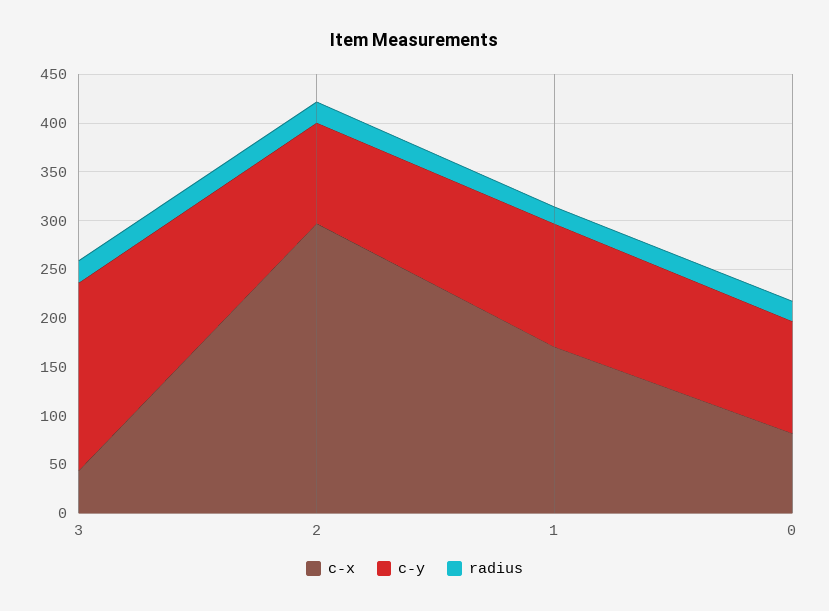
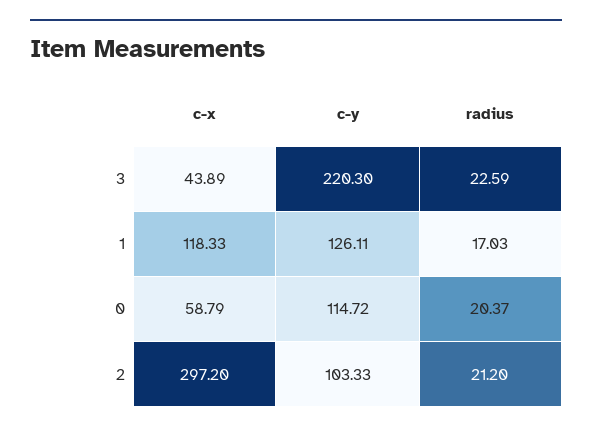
c-y, 3: 190 -> 220.3
c-x, 1: 170 -> 118.33
c-x, 0: 80 -> 58.79

